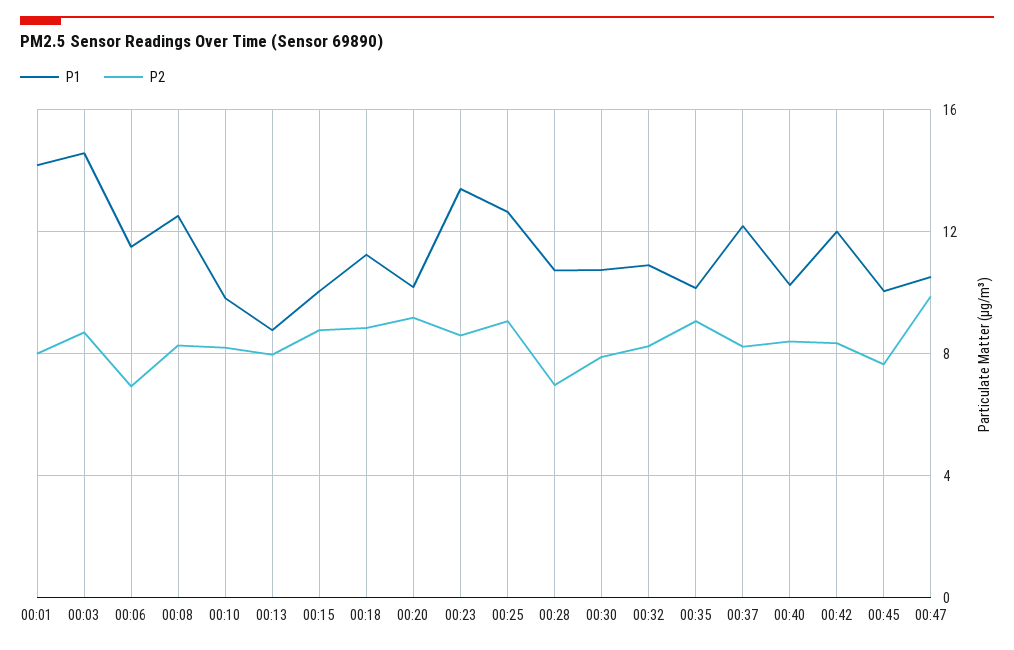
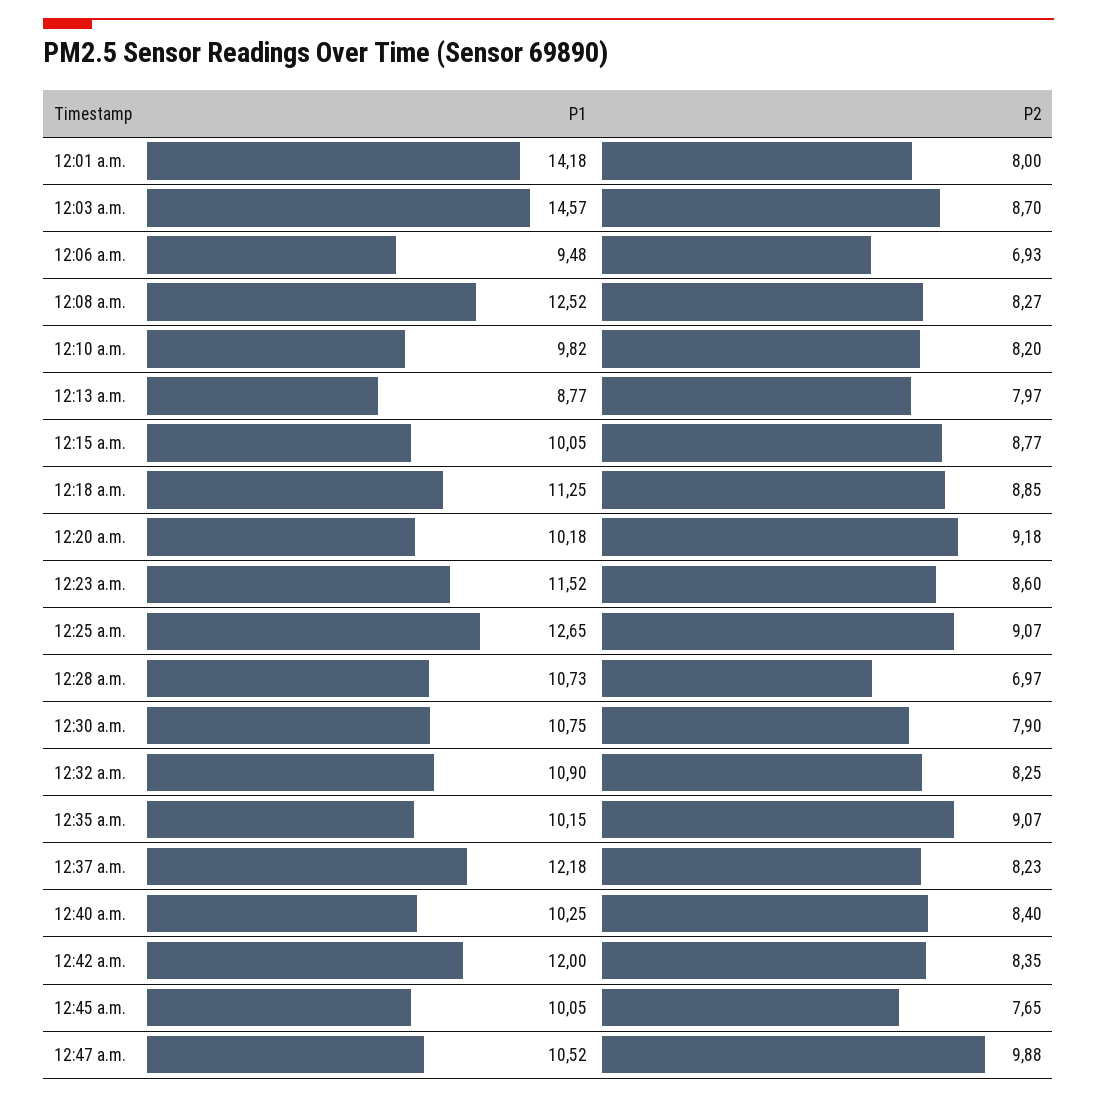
P1, 00:06: 11.5 -> 9.48
P1, 00:23: 13.5 -> 11.52

